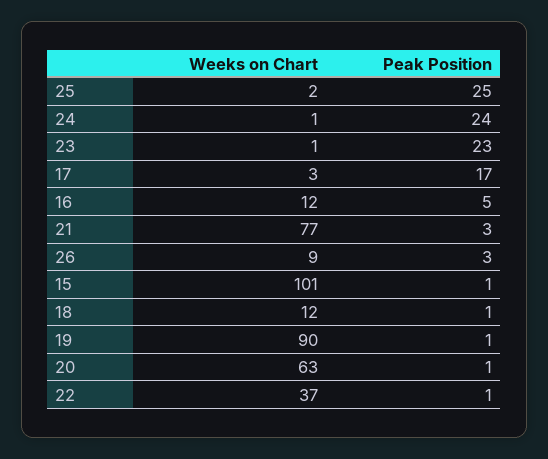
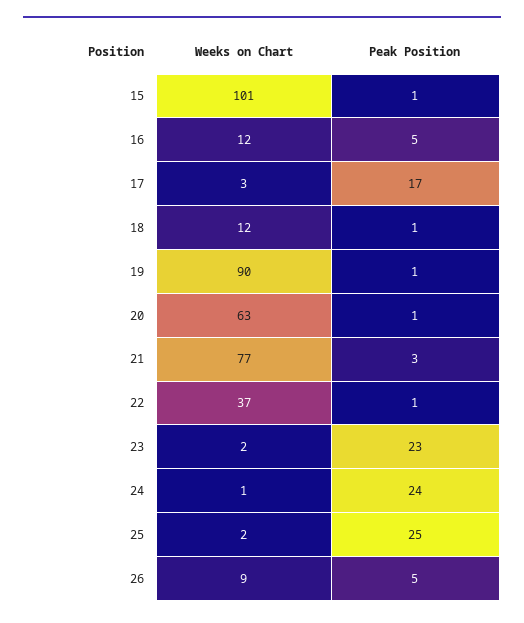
Weeks on Chart, 23: 1 -> 2
Peak Position, 26: 3 -> 5

